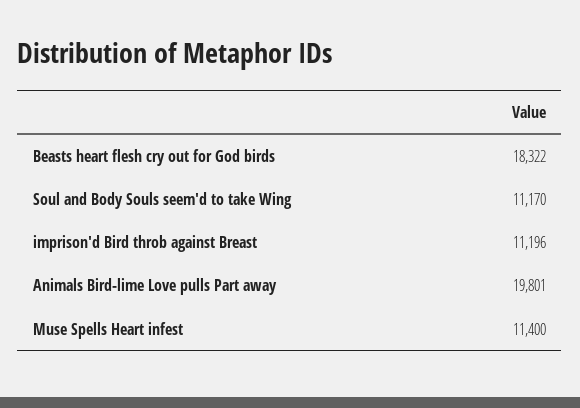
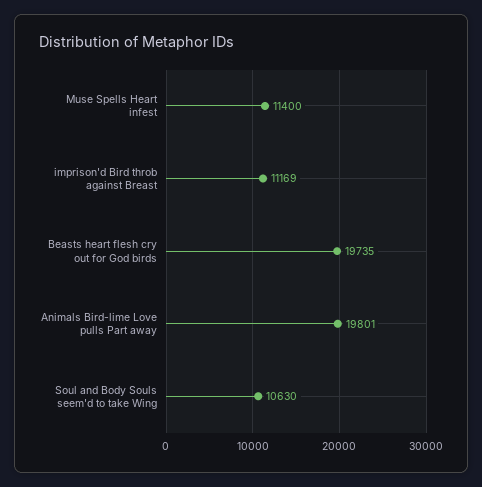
Beasts heart flesh cry out for God birds: 18322 -> 19735
Soul and Body Souls seem'd to take Wing: 11170 -> 10630
imprison'd Bird throb against Breast: 11196 -> 11169

